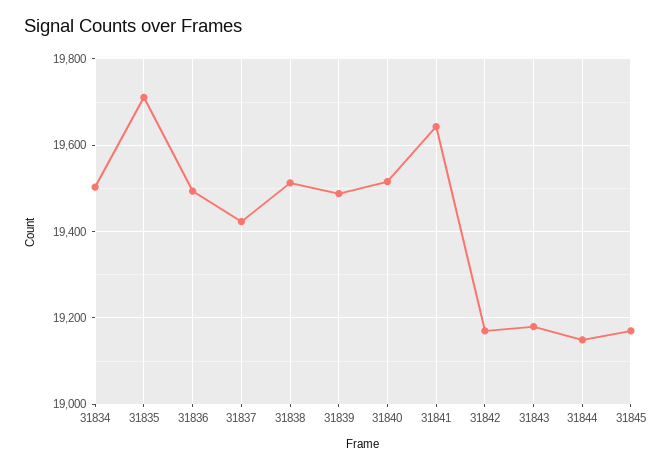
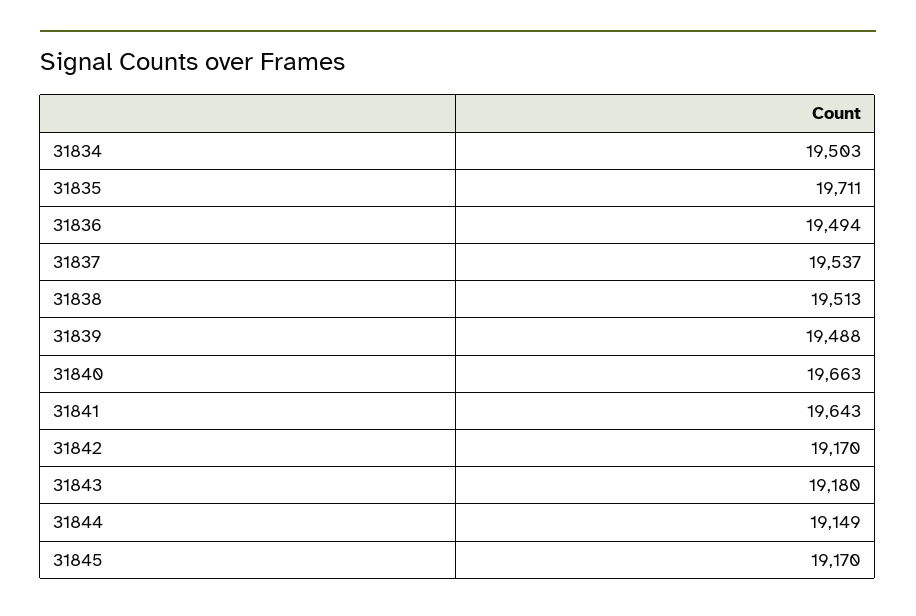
31837: 19420 -> 19537
31840: 19520 -> 19663

